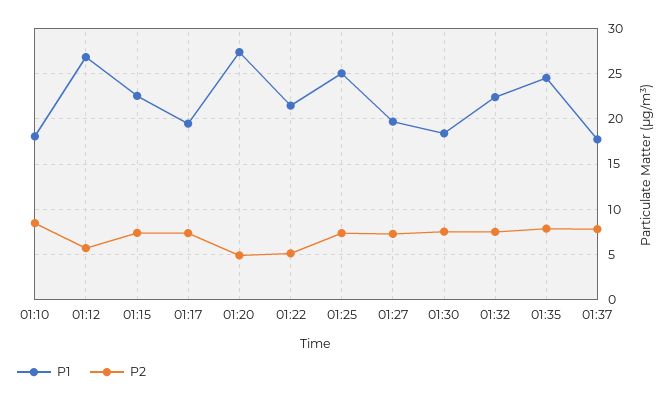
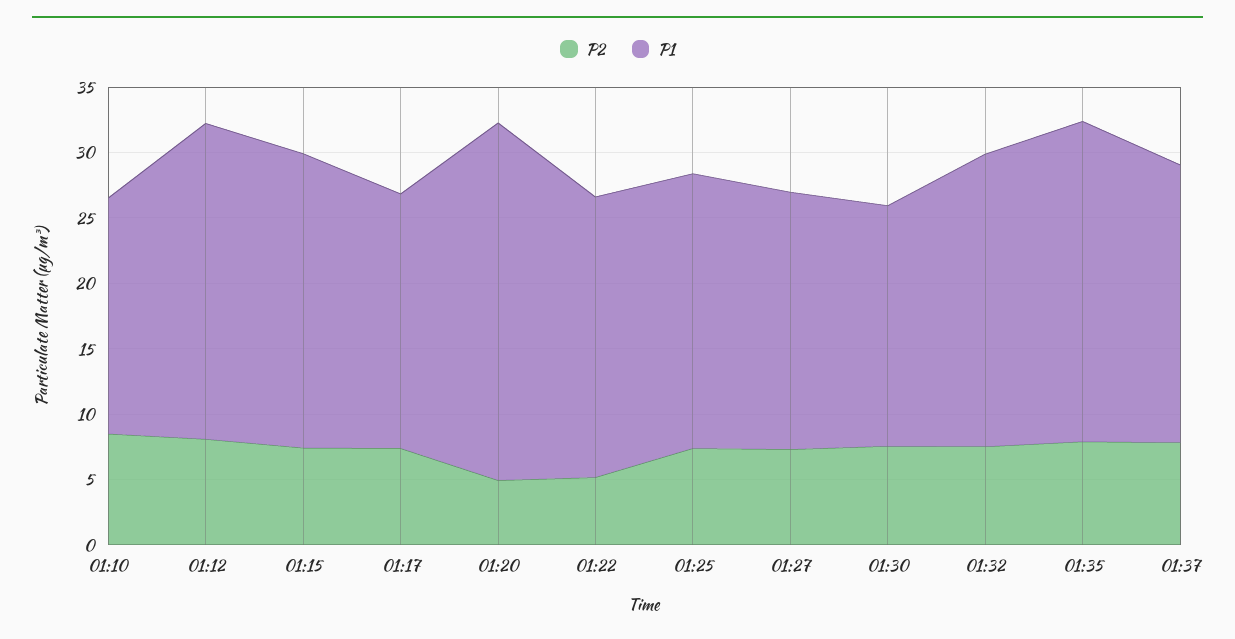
P1, 01:12: 27 -> 24
P2, 01:12: 6 -> 8
P1, 01:25: 25 -> 21
P1, 01:37: 18 -> 21

